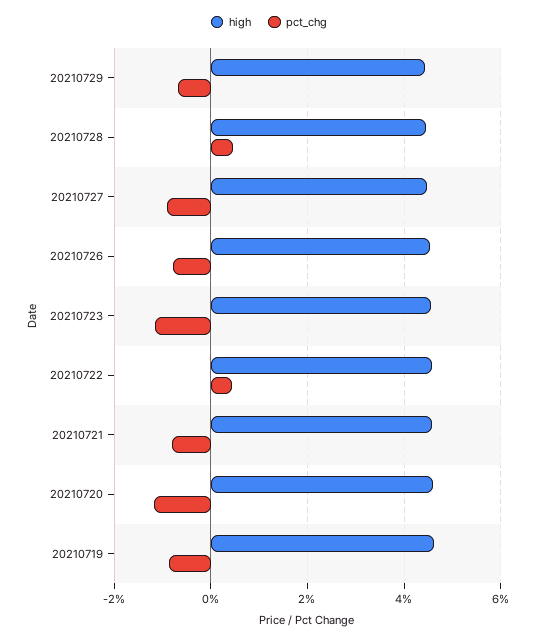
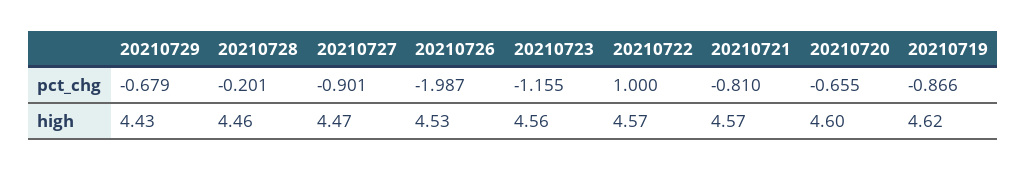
pct_chg, 20210728: 0.4 -> -0.201
pct_chg, 20210726: -0.8 -> -1.987
pct_chg, 20210722: 0.4 -> 1
pct_chg, 20210720: -1.2 -> -0.655

